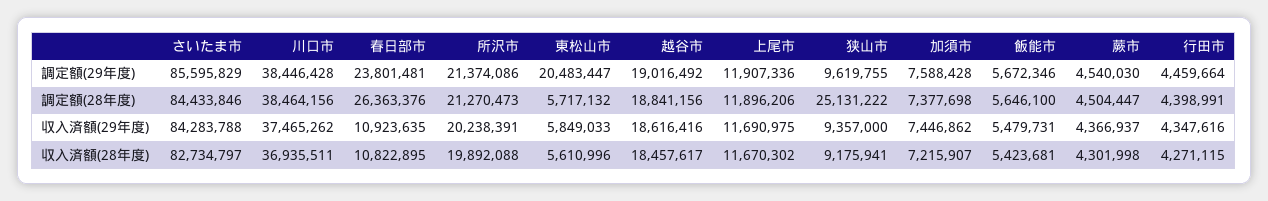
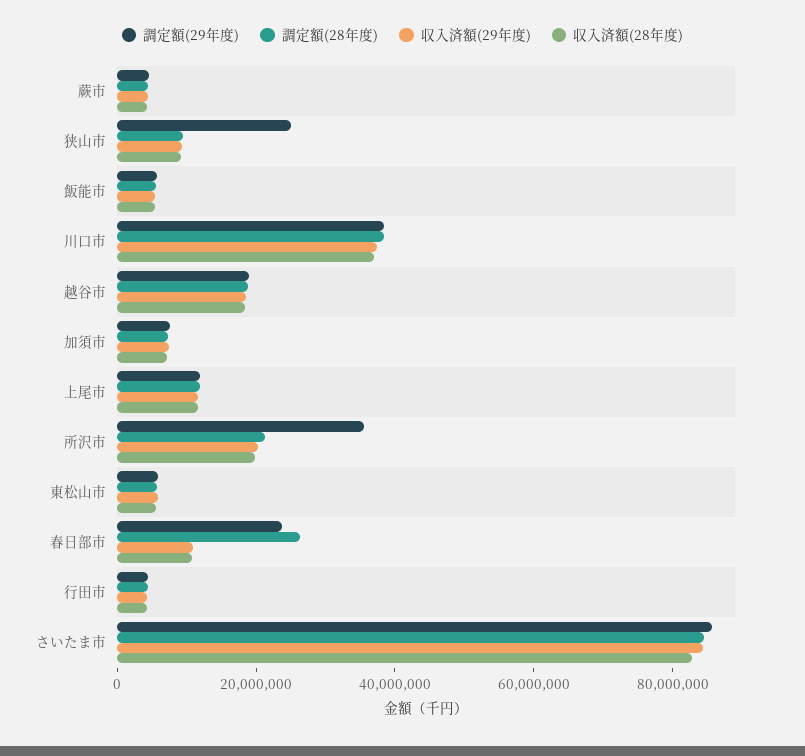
調定額(29年度), 所沢市: 21374086 -> 35000000
調定額(29年度), 東松山市: 20483447 -> 5000000
調定額(29年度), 狭山市: 9619755 -> 25000000
調定額(28年度), 狭山市: 25131222 -> 10000000

